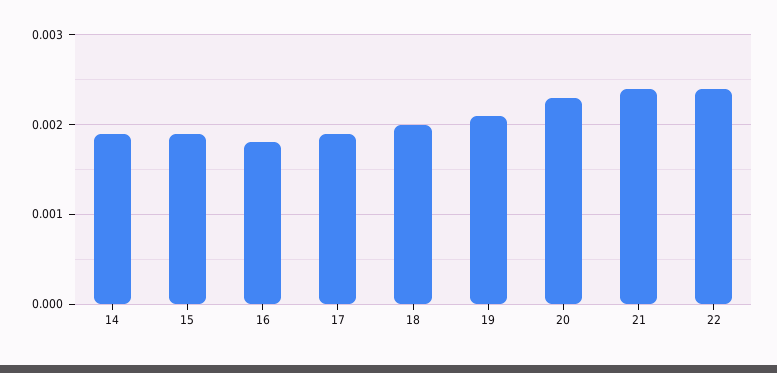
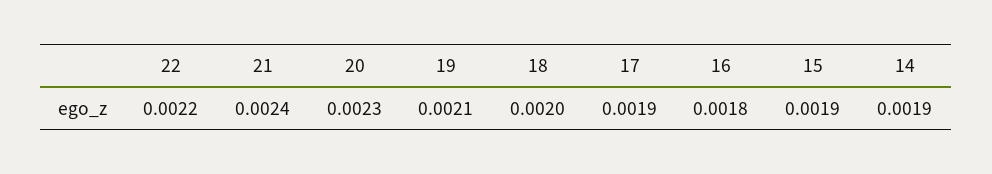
22: 0.0024 -> 0.0022

